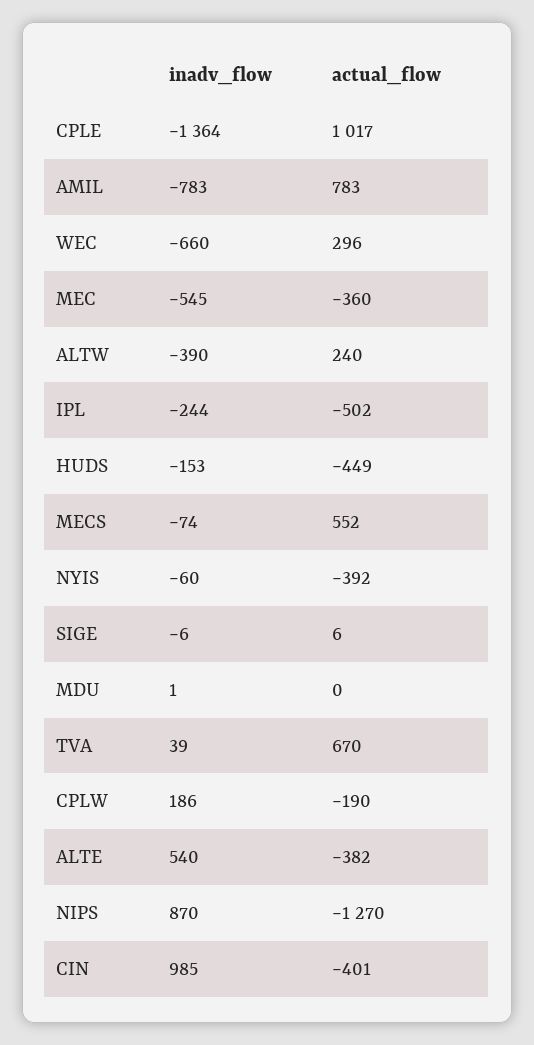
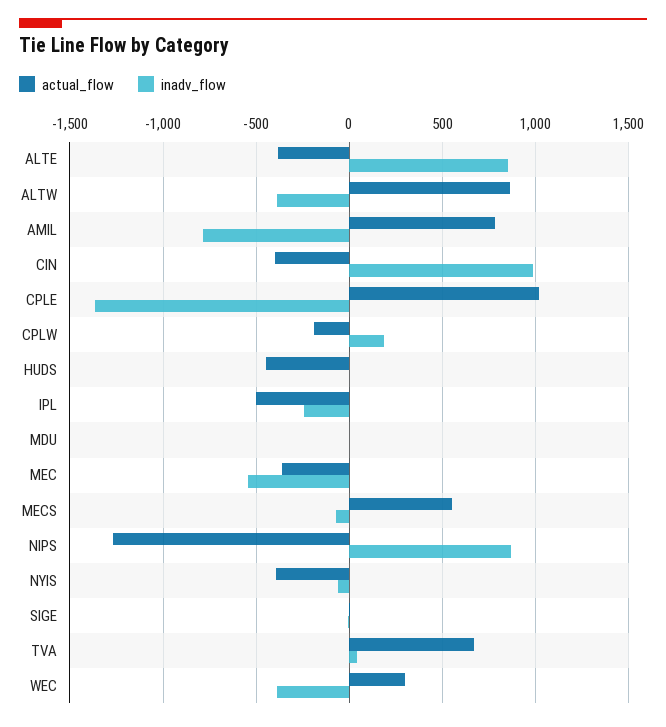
inadv_flow, WEC: -660 -> -400
actual_flow, ALTW: 240 -> 850
inadv_flow, HUDS: -153 -> 0
inadv_flow, ALTE: 540 -> 850

